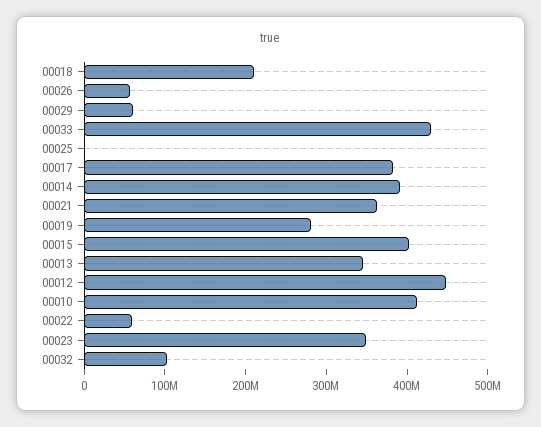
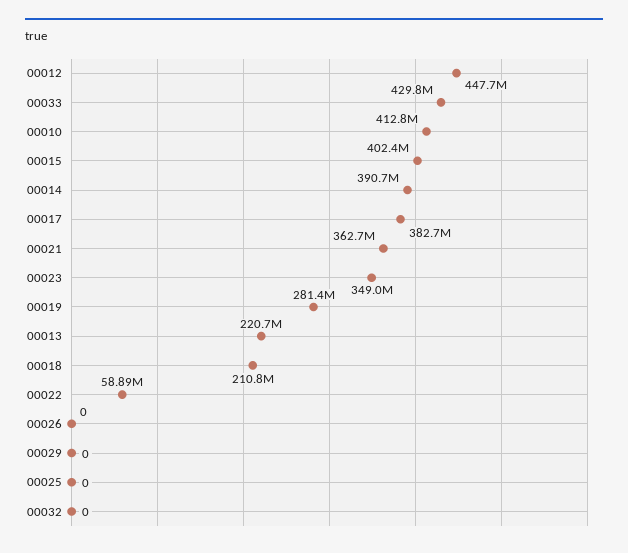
00026: 60000000 -> 0
00029: 60000000 -> 0
00013: 340000000 -> 220700000
00032: 100000000 -> 0

